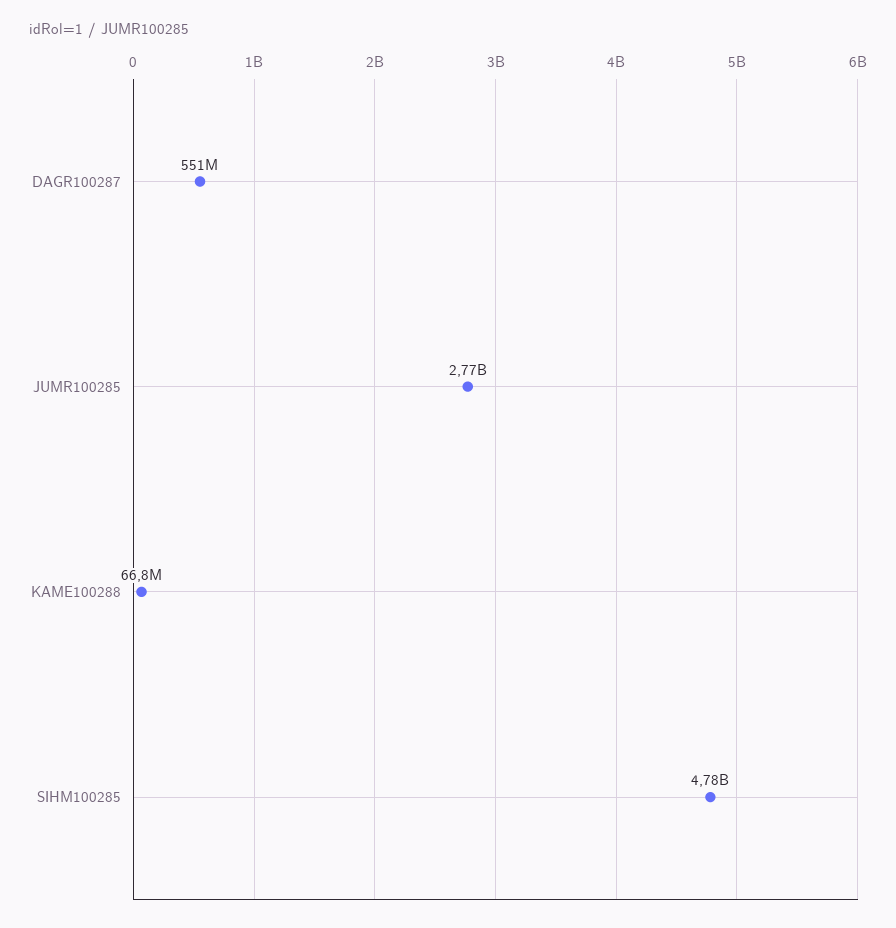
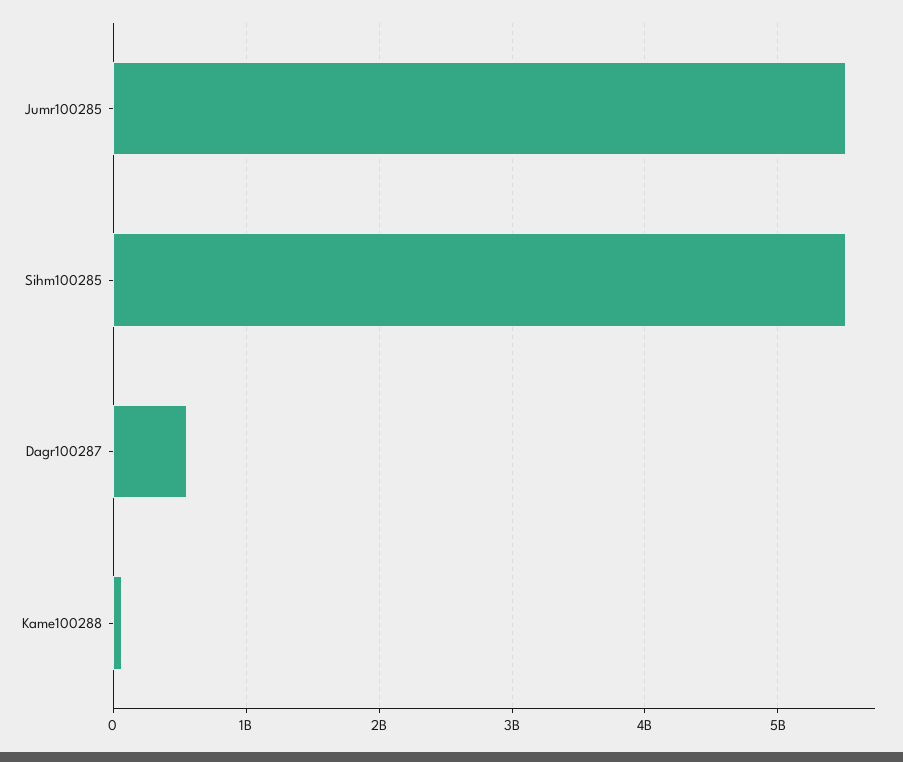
JUMR100285: 2770000000 -> 5500000000
SIHM100285: 4780000000 -> 5500000000

